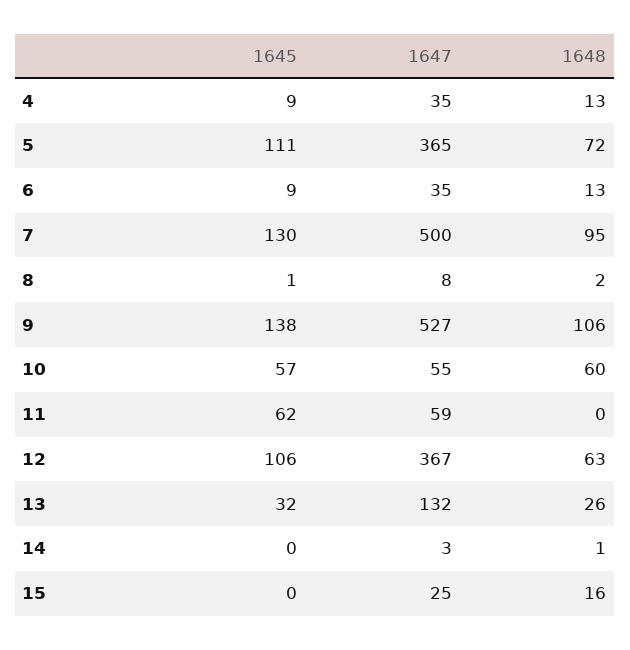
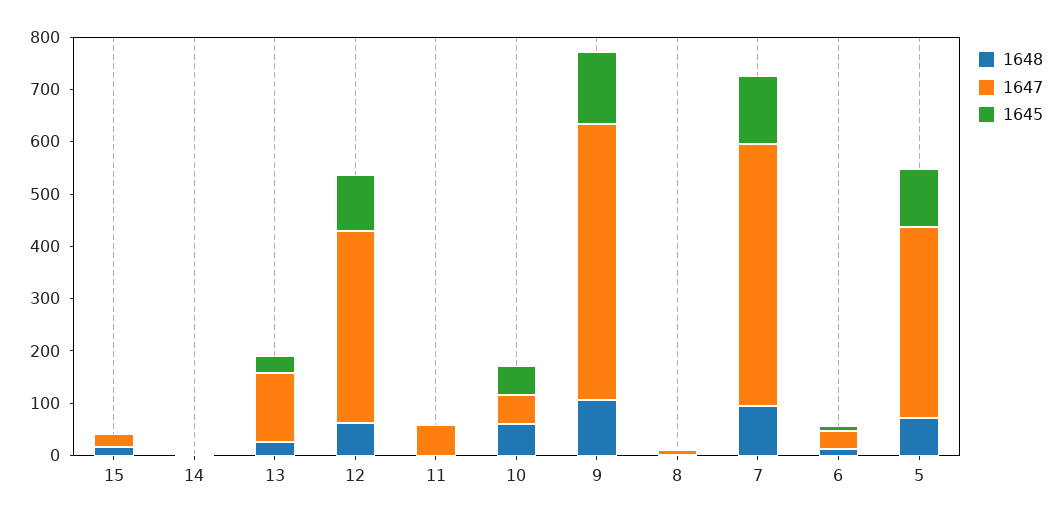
1645, 4: 9 -> none
1647, 4: 35 -> none
1648, 4: 13 -> none
1645, 11: 62 -> 0

